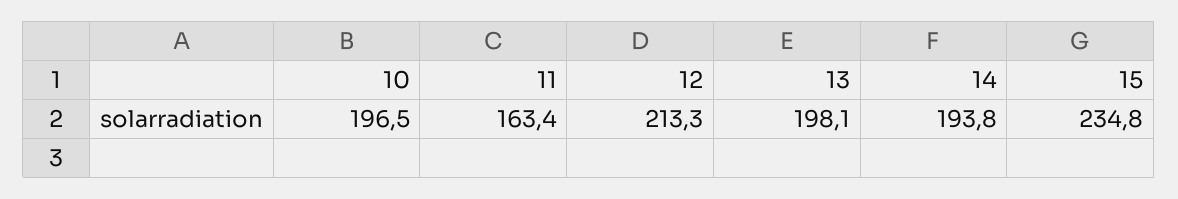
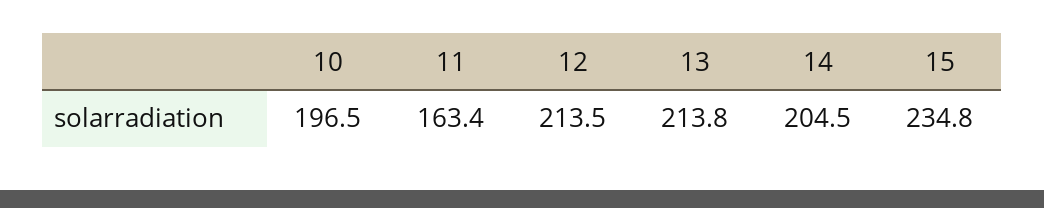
12: 213.3 -> 213.5
13: 198.1 -> 213.8
14: 193.8 -> 204.5

